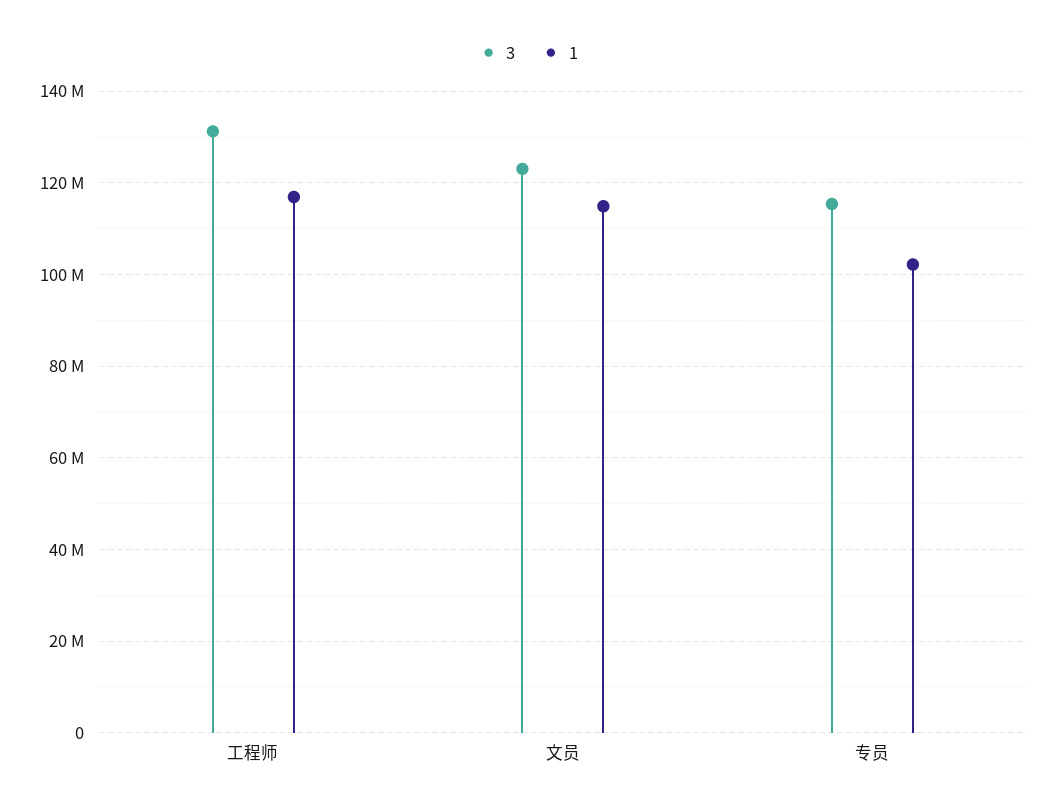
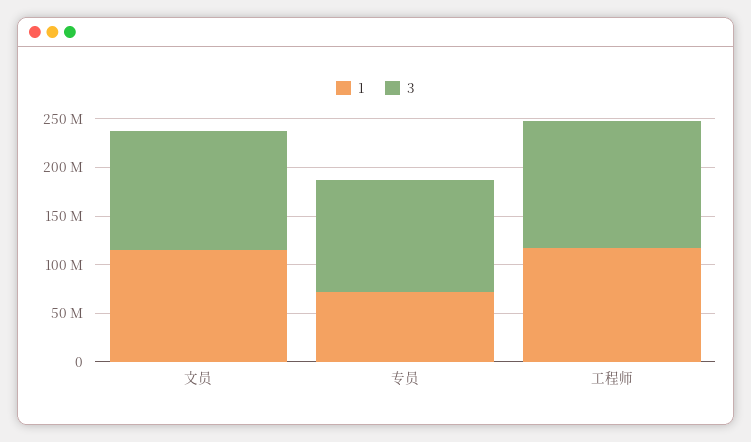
1, 专员: 102000000 -> 70000000

